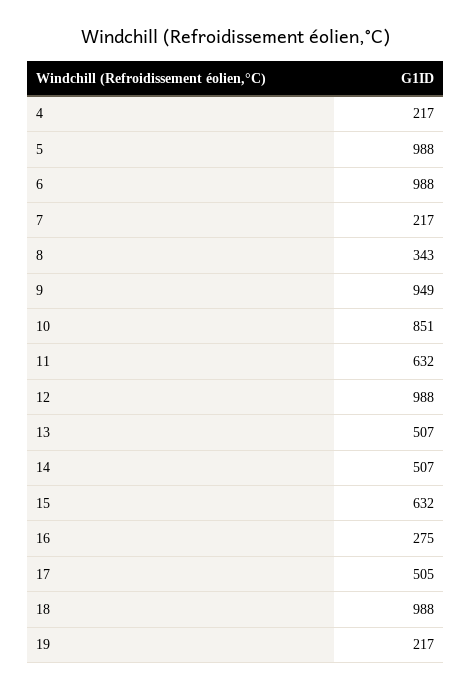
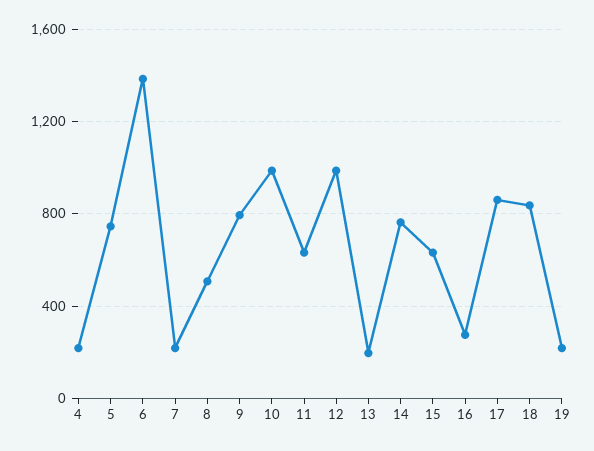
5: 988 -> 750
6: 988 -> 1400
8: 343 -> 500
9: 949 -> 800
10: 851 -> 1000
13: 507 -> 200
14: 507 -> 750
17: 505 -> 850
18: 988 -> 850

